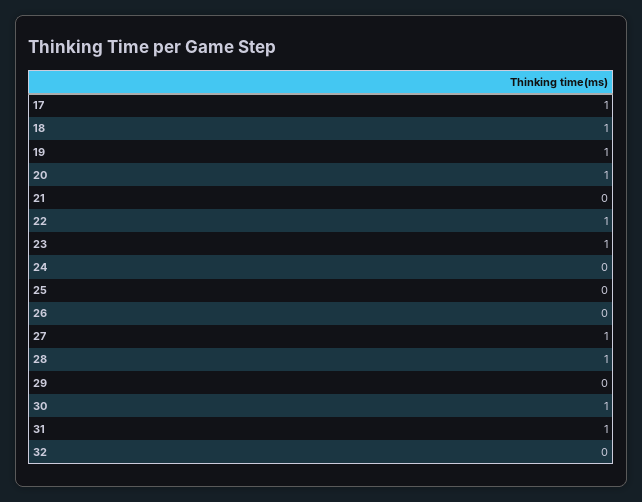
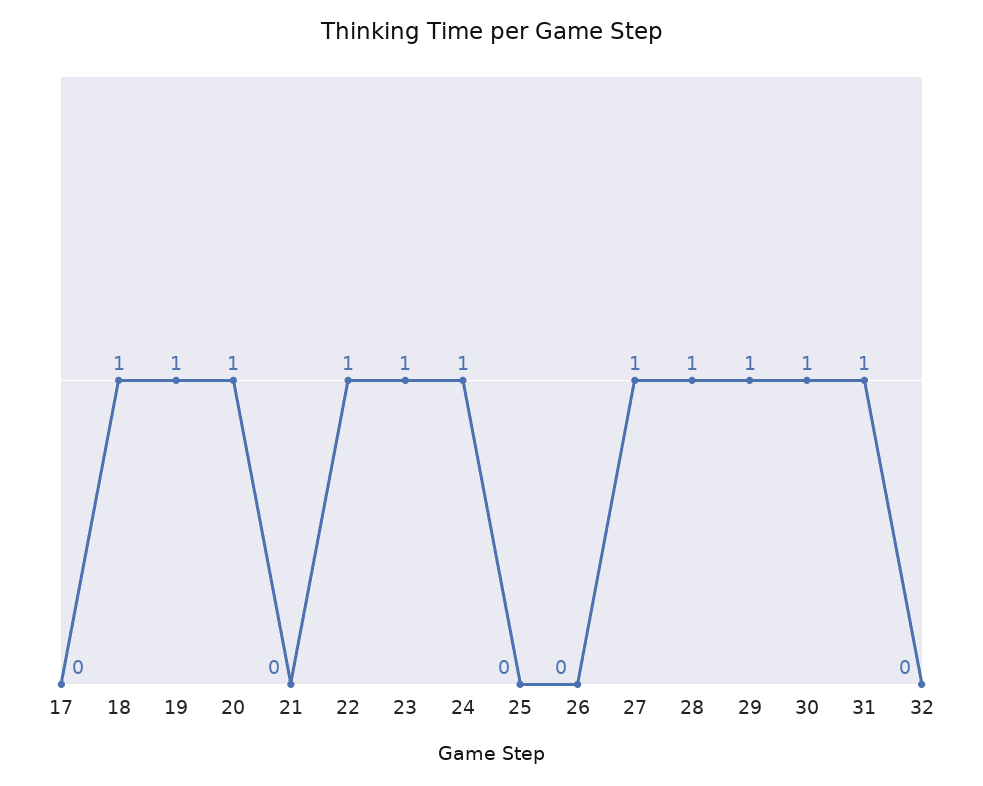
17: 1 -> 0
24: 0 -> 1
29: 0 -> 1

